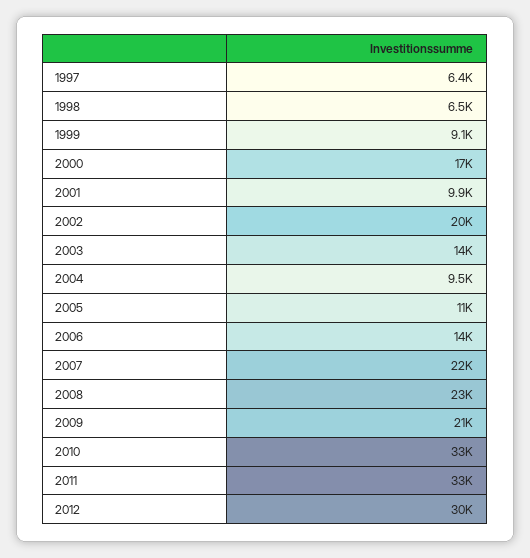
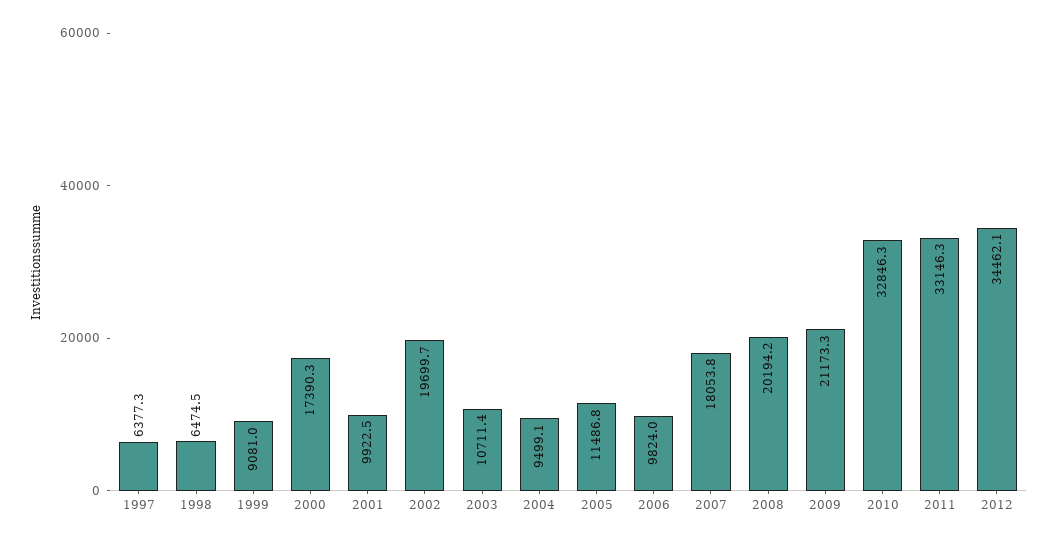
2003: 14000 -> 10711.4
2006: 14000 -> 9824
2007: 22000 -> 18053.8
2008: 23000 -> 20194.2
2012: 30000 -> 34462.1

